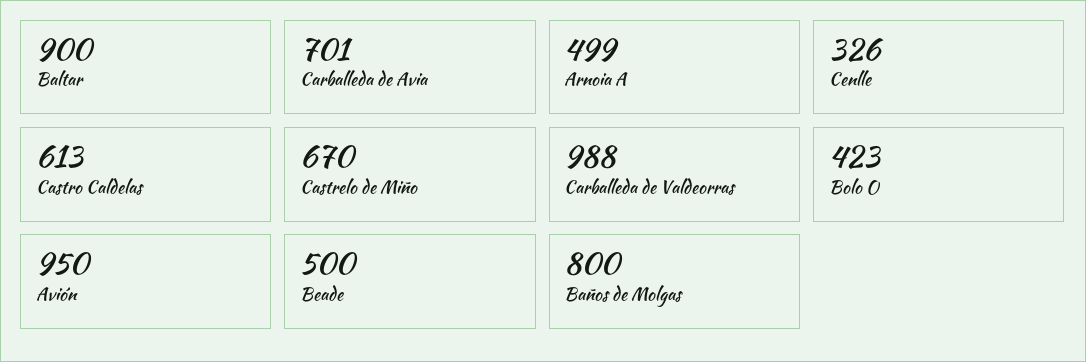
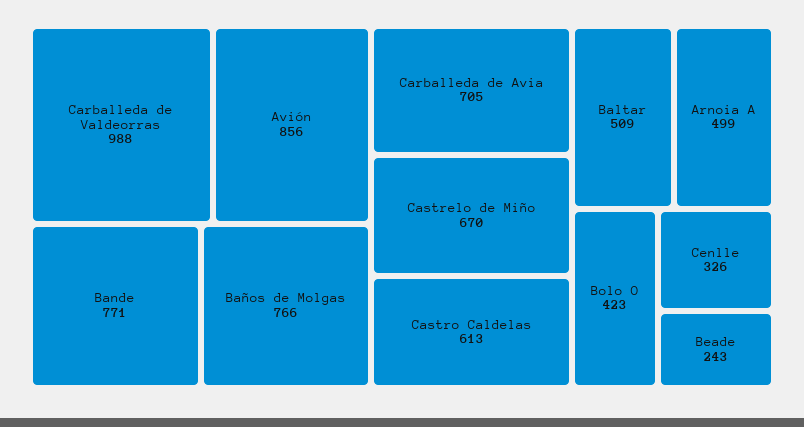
Baltar: 900 -> 509
Carballeda de Avia: 701 -> 705
Avión: 950 -> 856
Beade: 500 -> 243
Baños de Molgas: 800 -> 766
Bande: none -> 771

